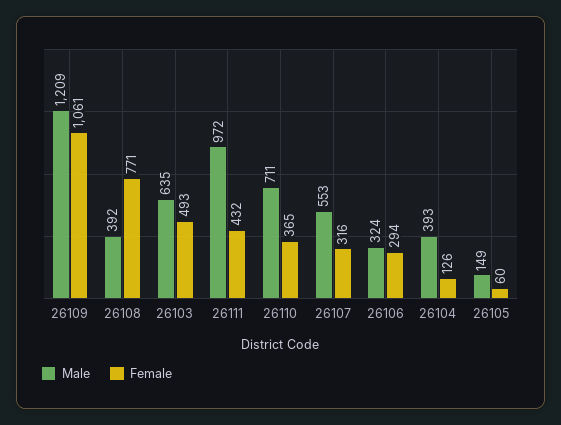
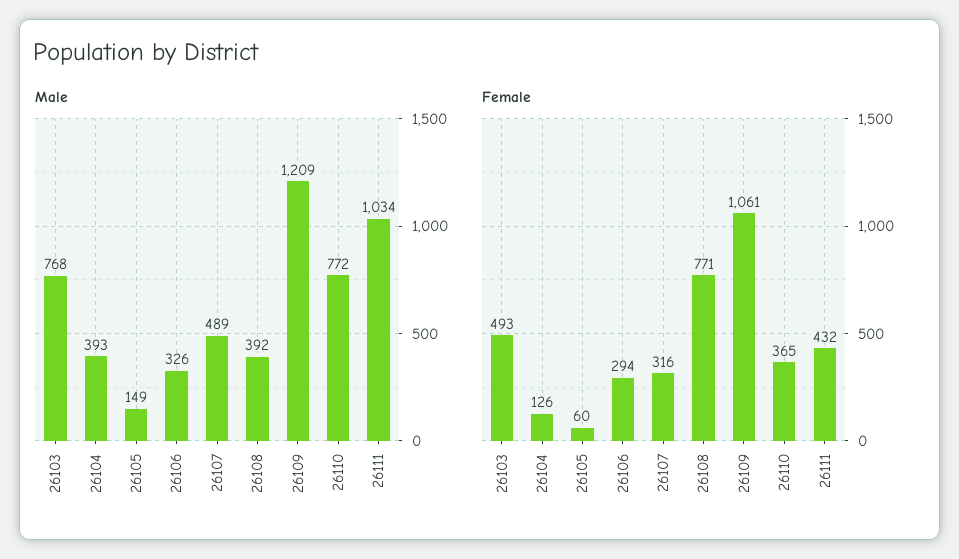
Male, 26103: 635 -> 768
Male, 26111: 972 -> 1034
Male, 26110: 711 -> 772
Male, 26107: 553 -> 489
Male, 26106: 324 -> 326

